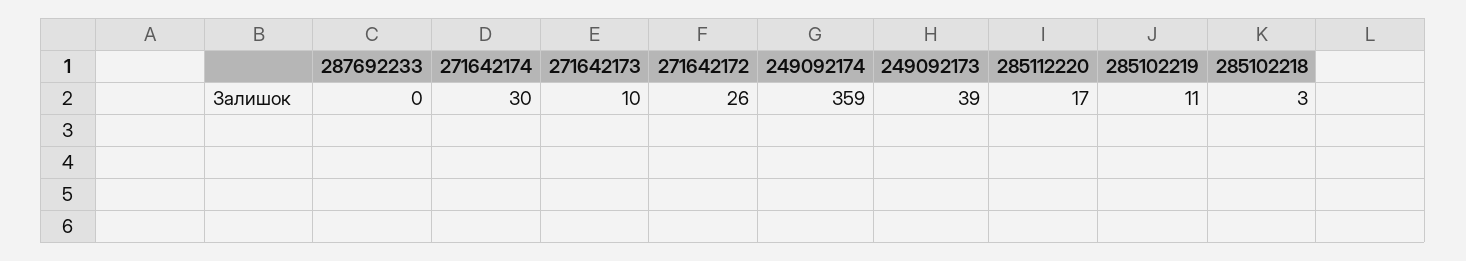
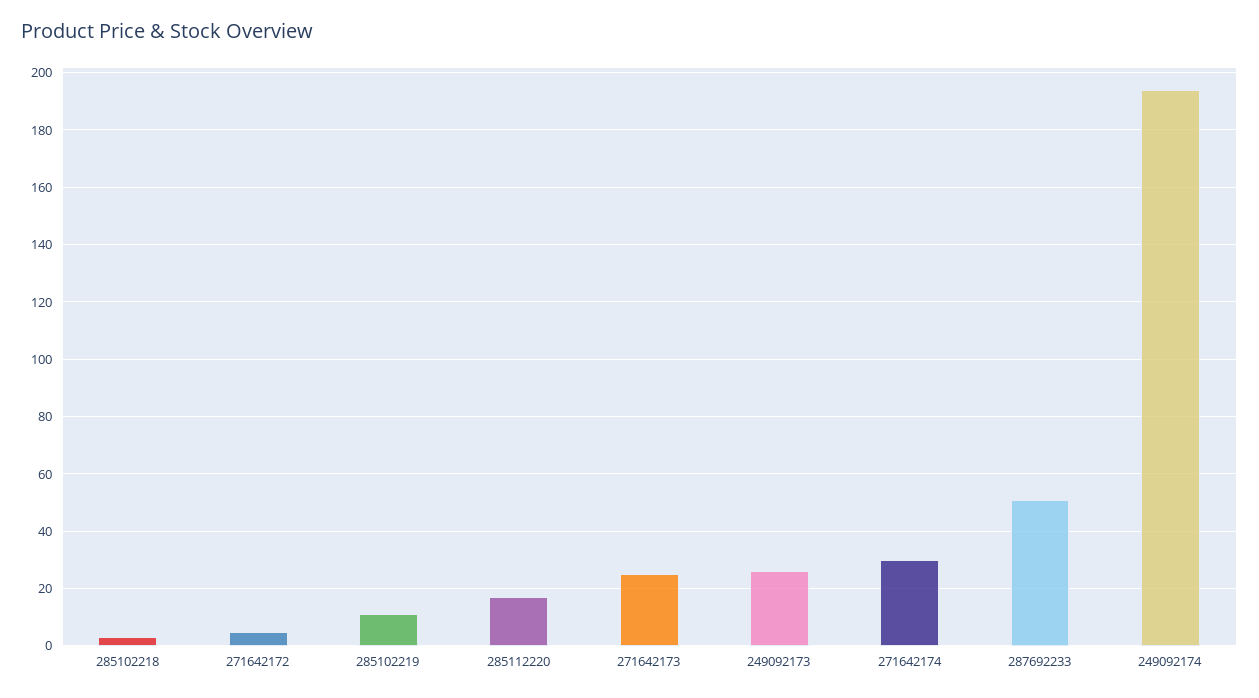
287692233: 0 -> 50
271642173: 10 -> 25
271642172: 26 -> 5
249092174: 359 -> 195
249092173: 39 -> 25

